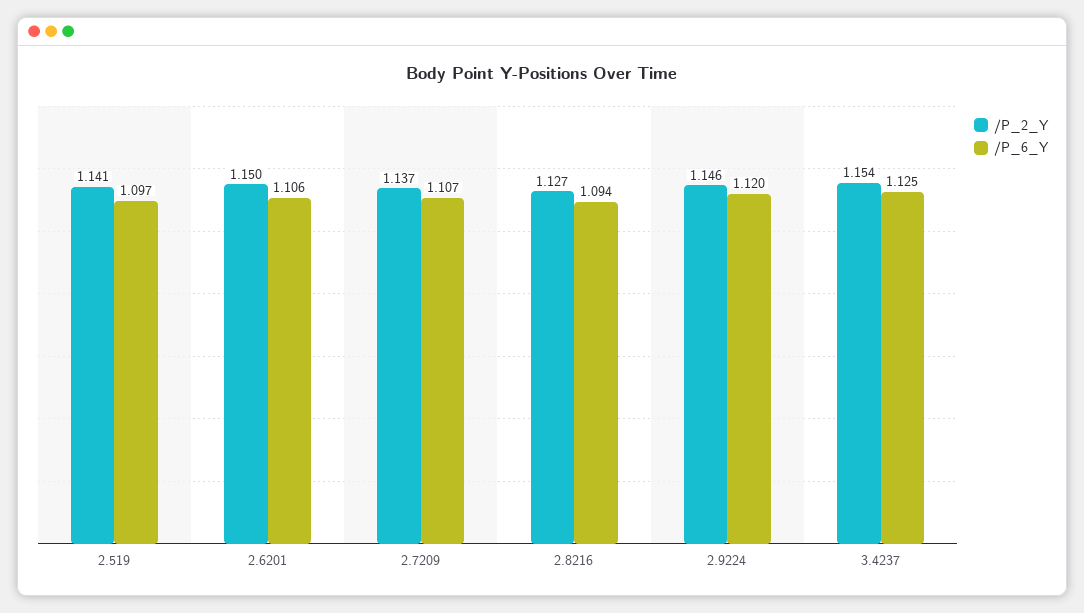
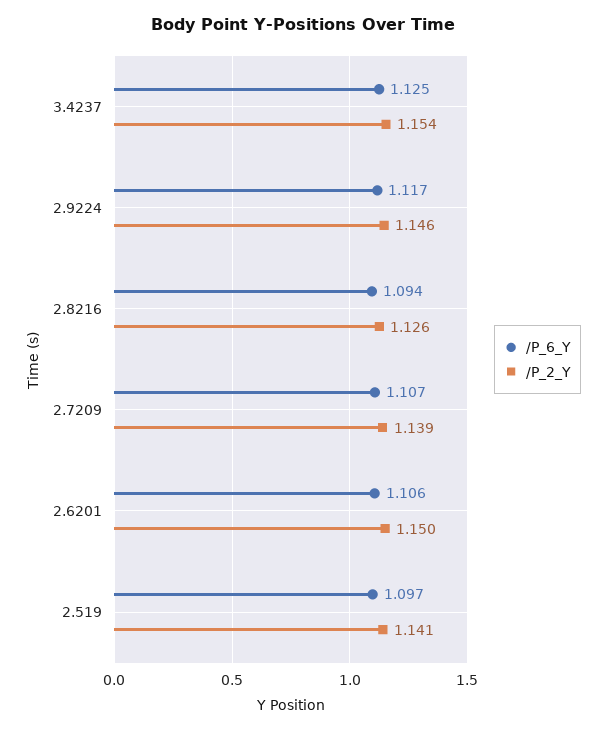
/P_2_Y, 2.7209: 1.137 -> 1.139
/P_2_Y, 2.8216: 1.127 -> 1.126
/P_6_Y, 2.9224: 1.12 -> 1.117

